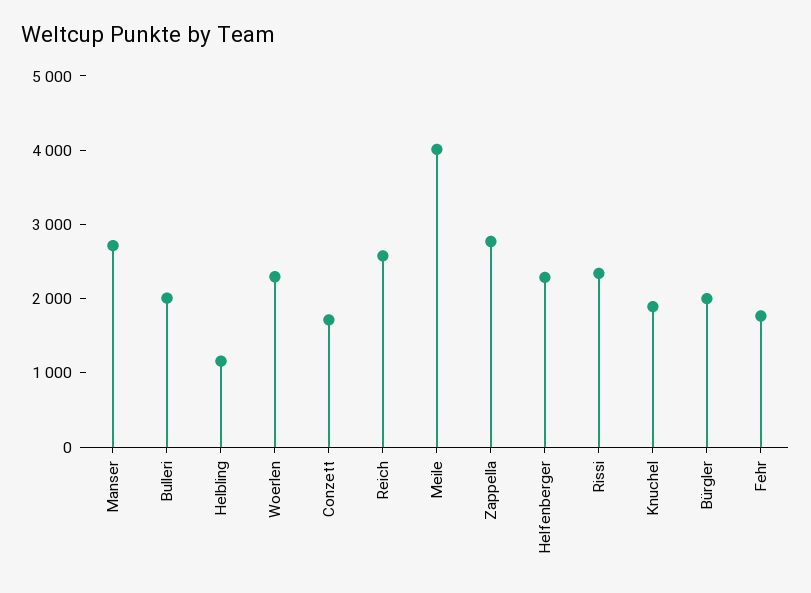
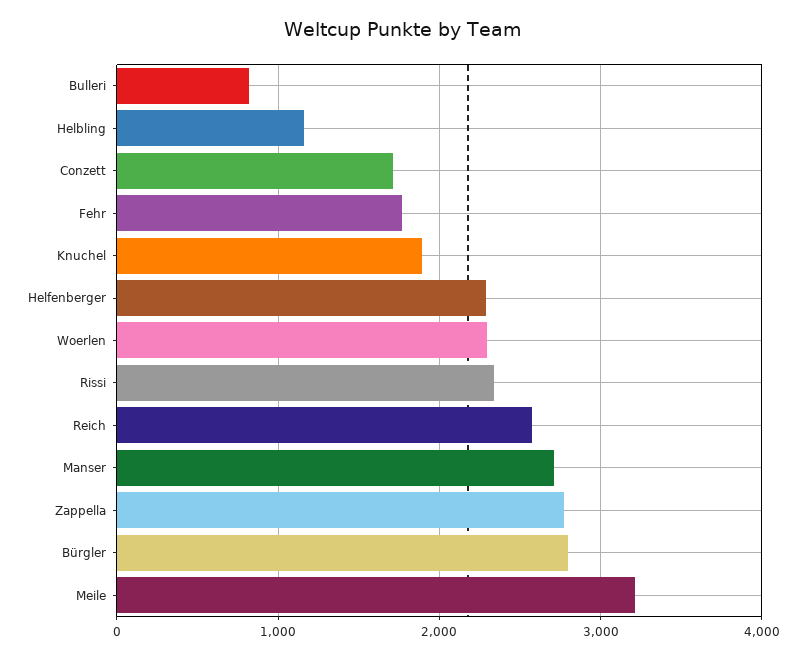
Bulleri: 2000 -> 800
Meile: 4000 -> 3200
Bürgler: 2000 -> 2800

